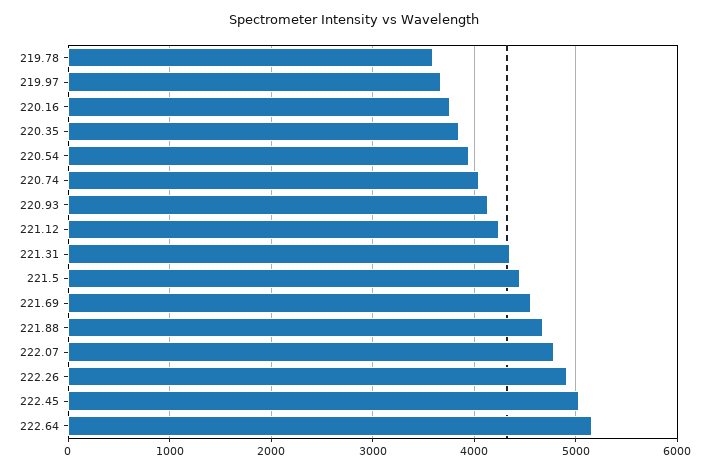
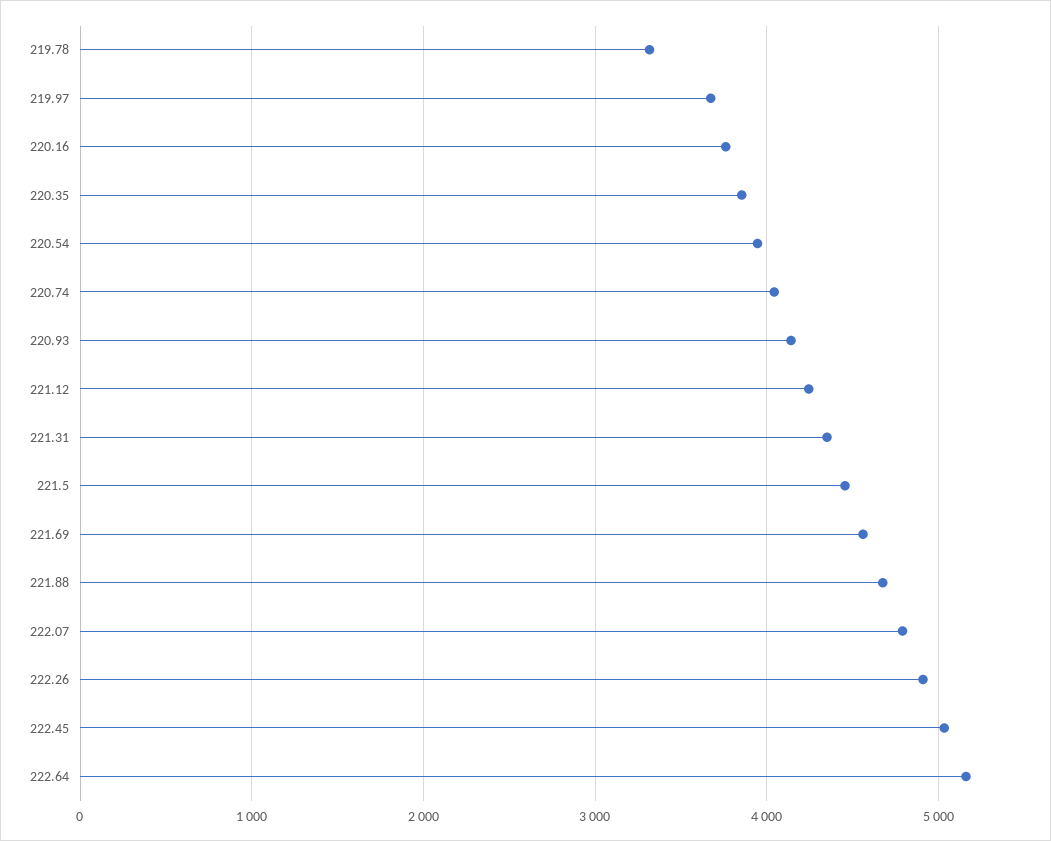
219.78: 3600 -> 3300

